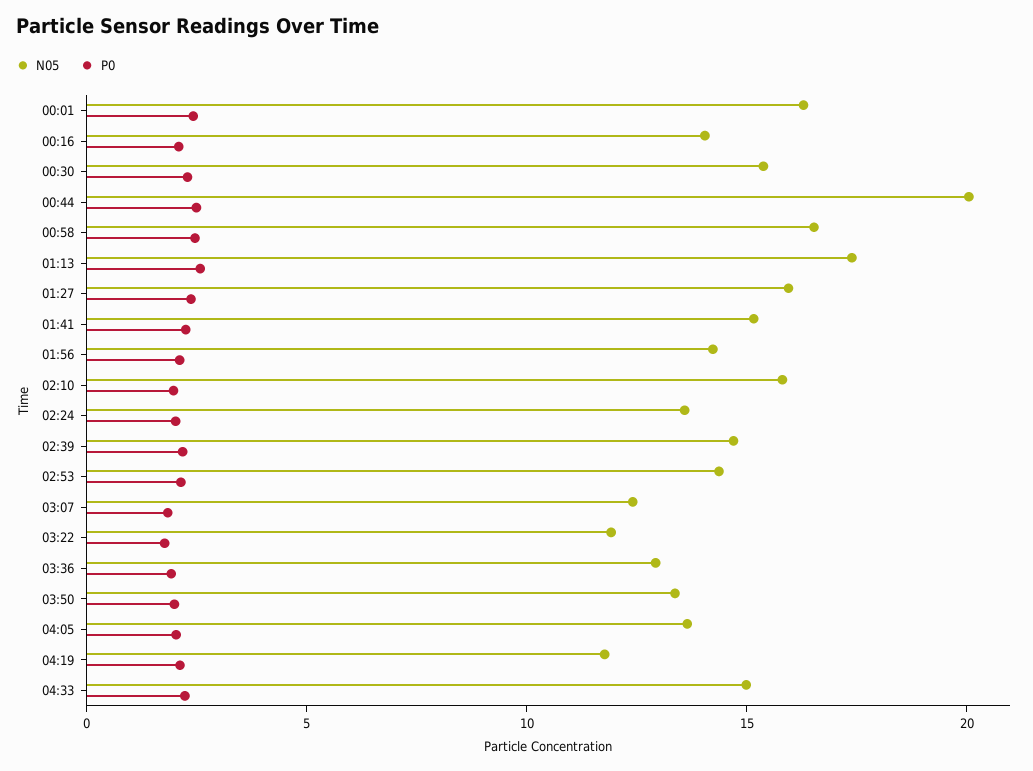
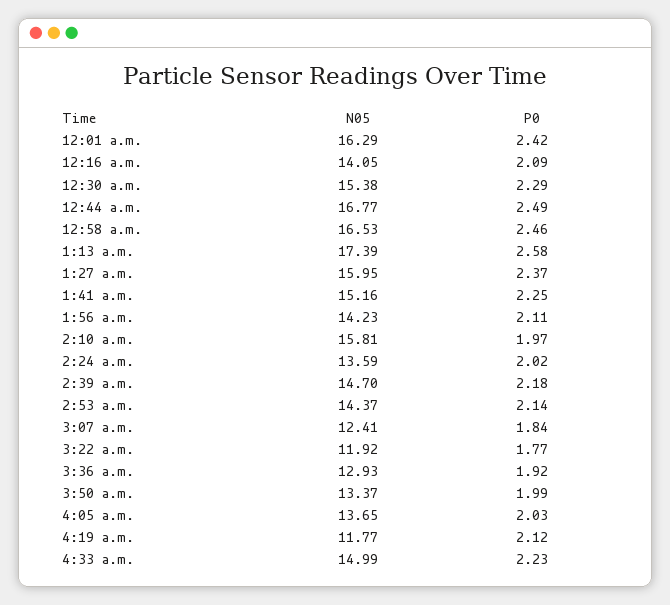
N05, 00:44: 20 -> 16.77

